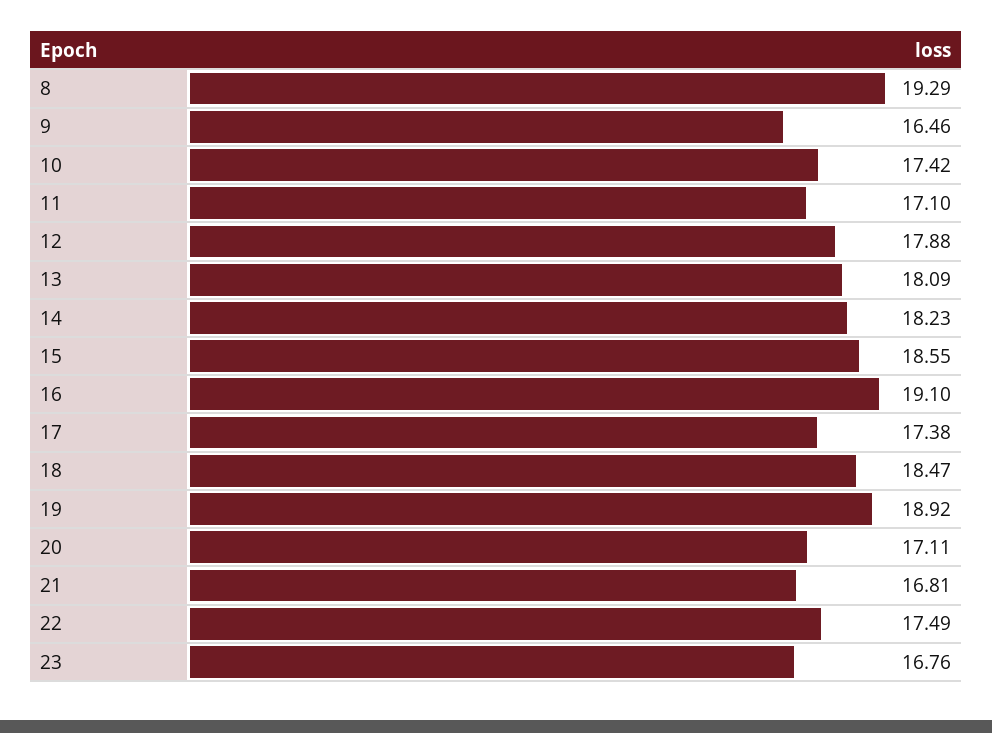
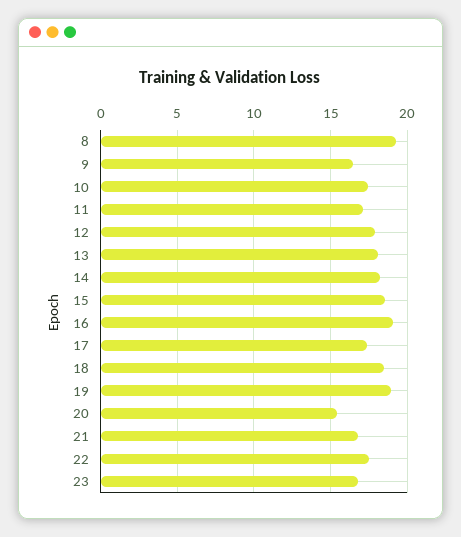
20: 17.11 -> 15.5

